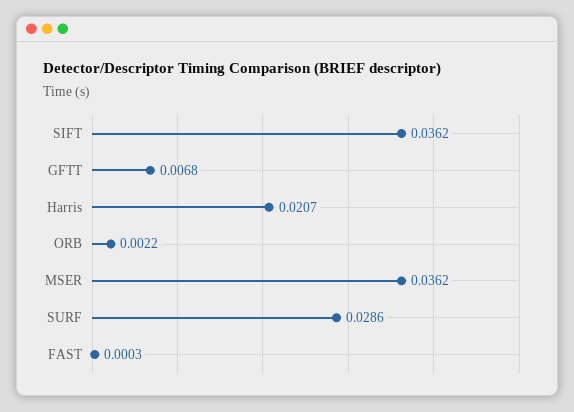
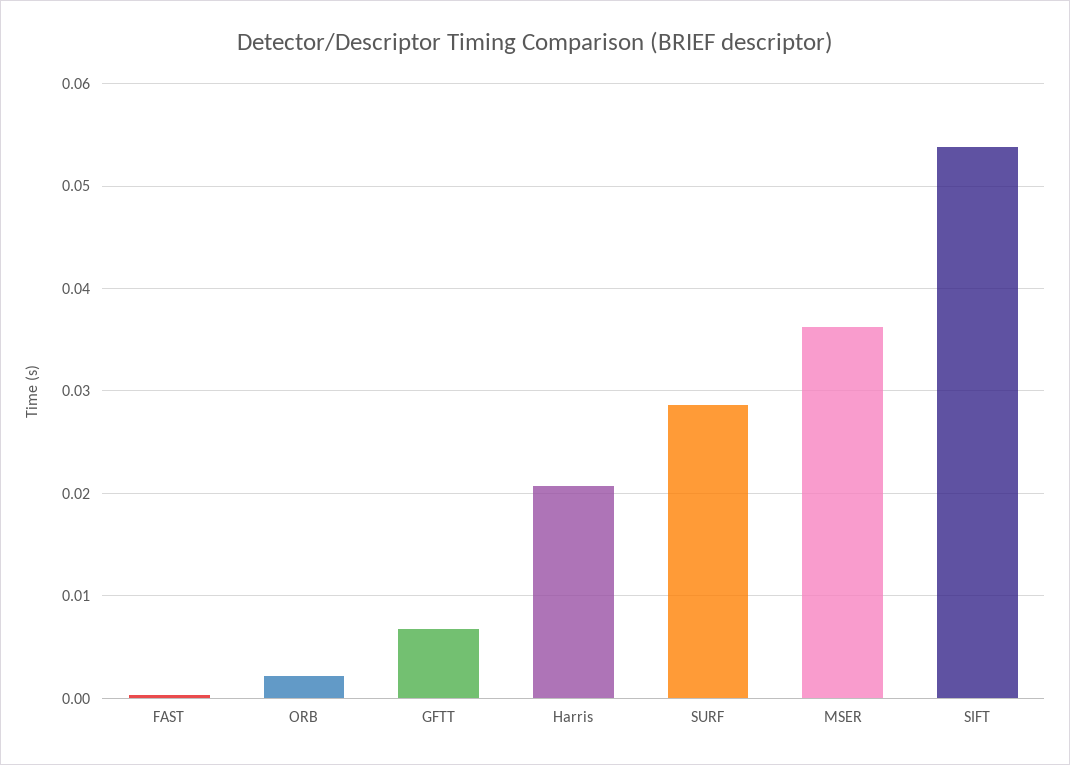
SIFT: 0.0362 -> 0.054

